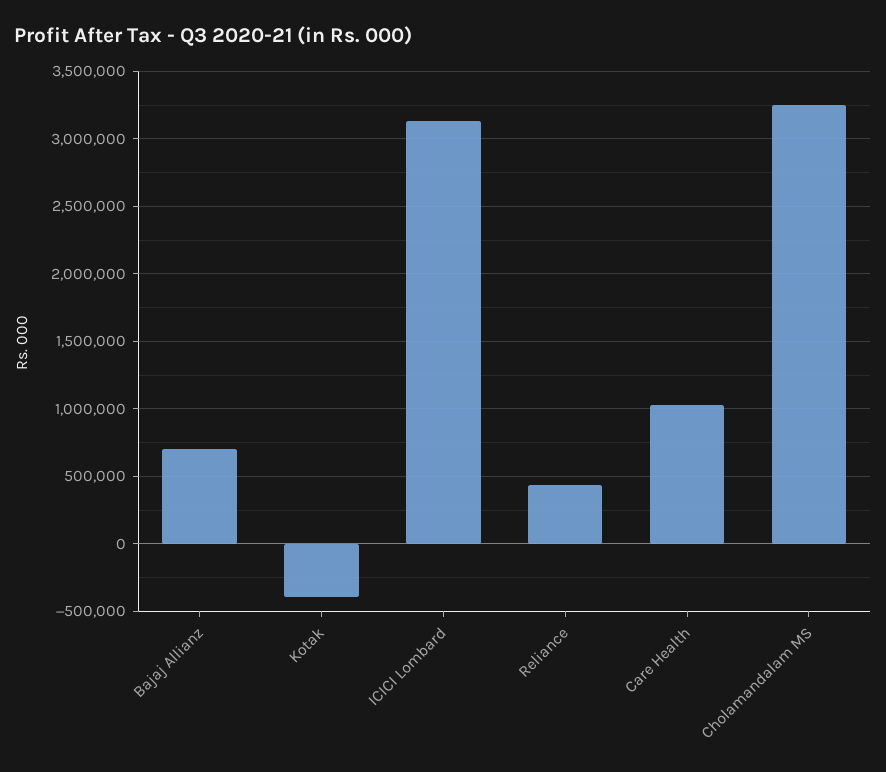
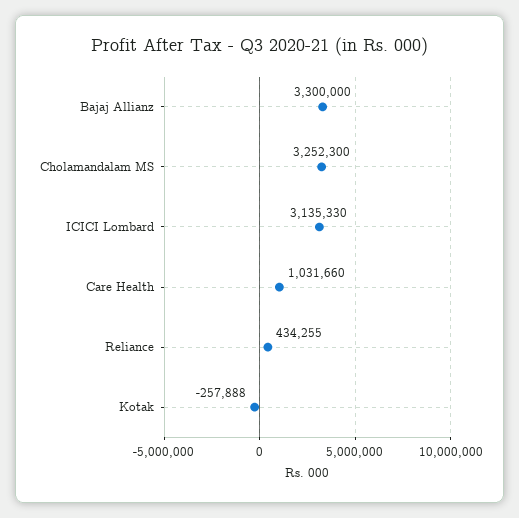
Bajaj Allianz: 700000 -> 3300000
Kotak: -400000 -> -257888

